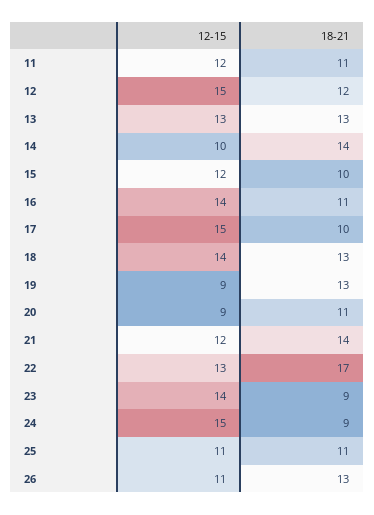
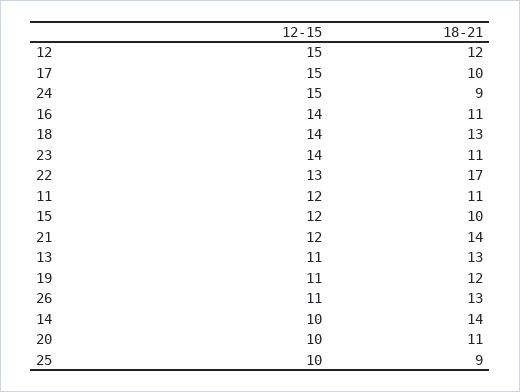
12-15, 13: 13 -> 11
12-15, 19: 9 -> 11
18-21, 19: 13 -> 12
12-15, 20: 9 -> 10
18-21, 23: 9 -> 11
12-15, 25: 11 -> 10
18-21, 25: 11 -> 9

